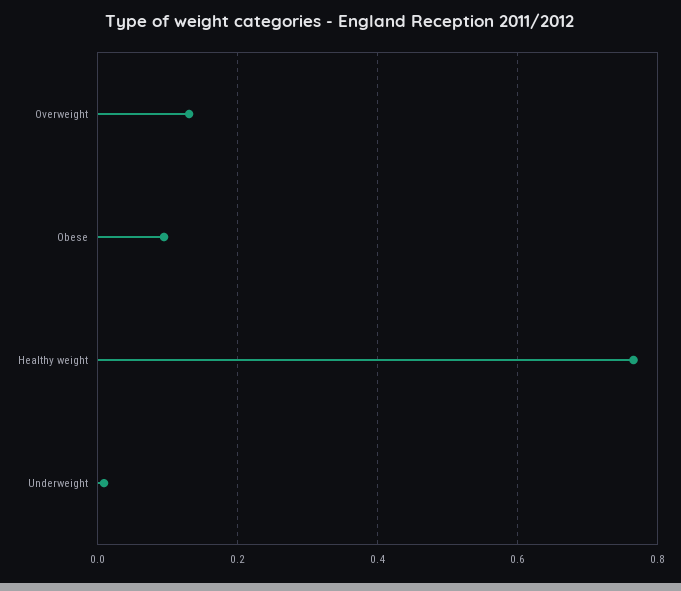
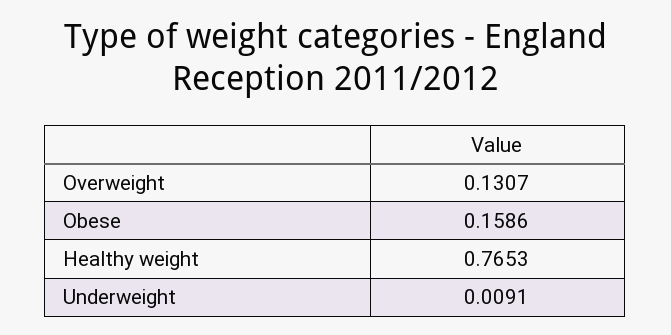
Obese: 0.1 -> 0.1586

